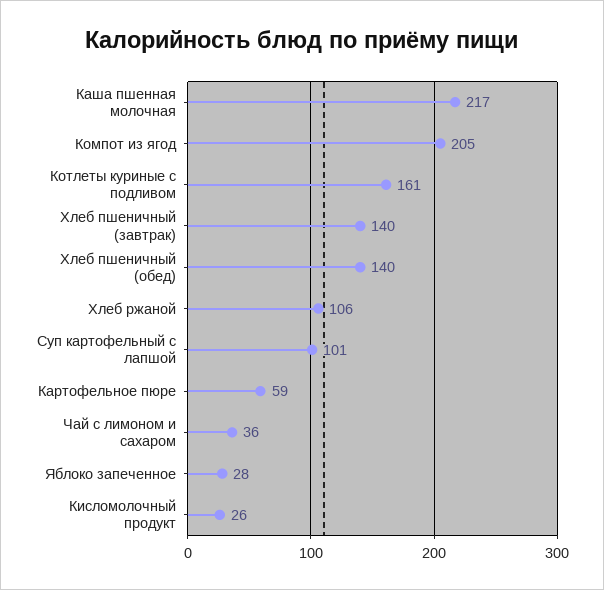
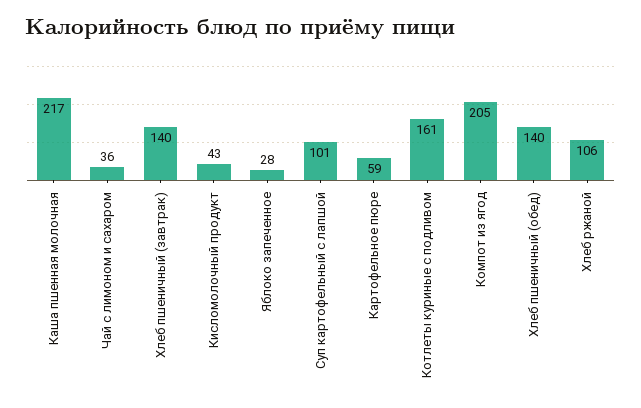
Кисломолочный продукт: 26 -> 43

